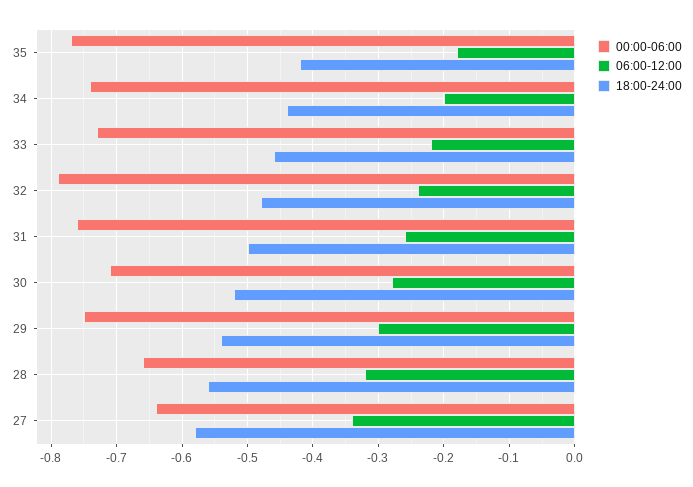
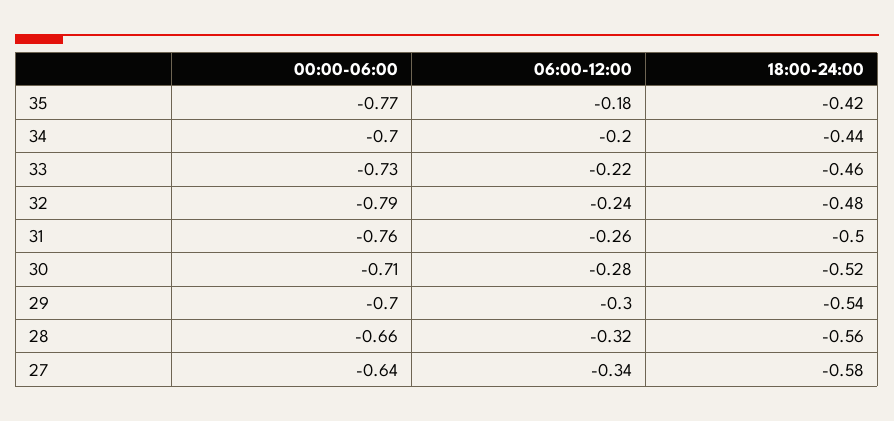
00:00-06:00, 34: -0.74 -> -0.7
00:00-06:00, 29: -0.75 -> -0.7

